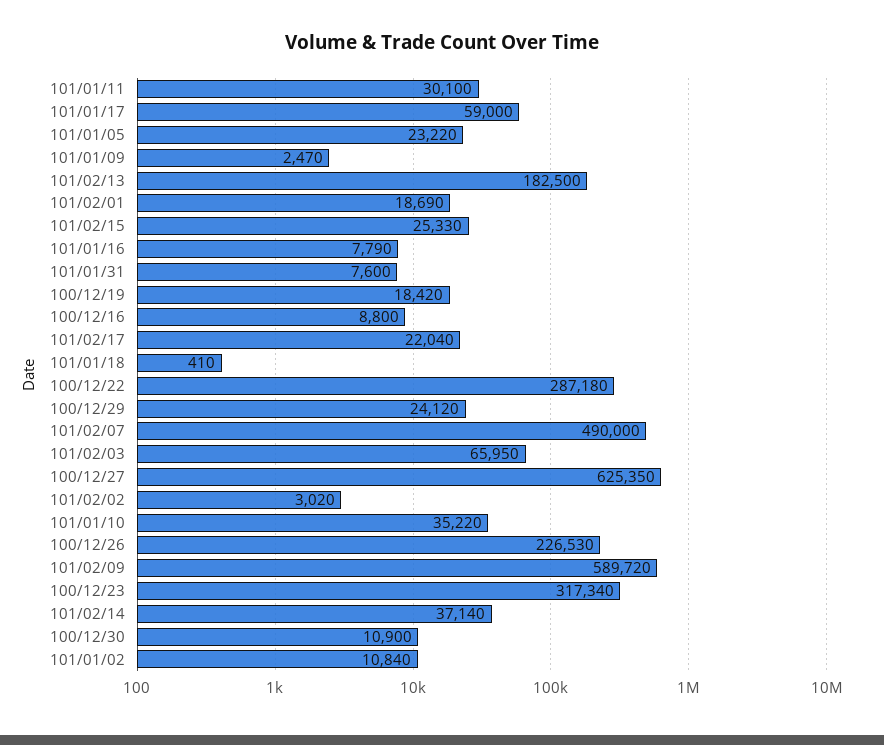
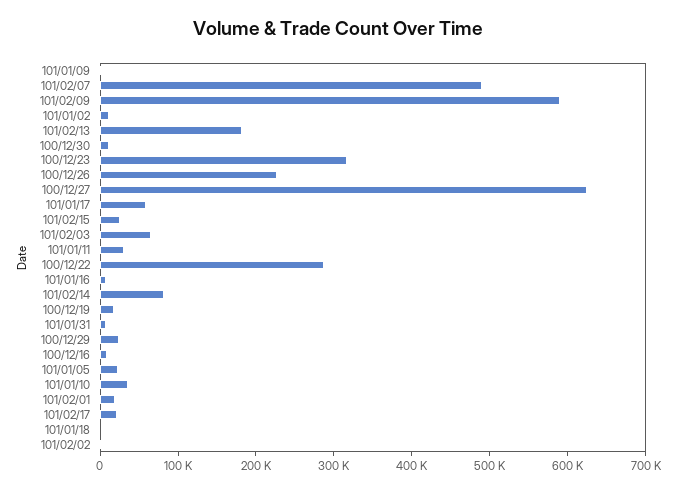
101/02/14: 37140 -> 80000

